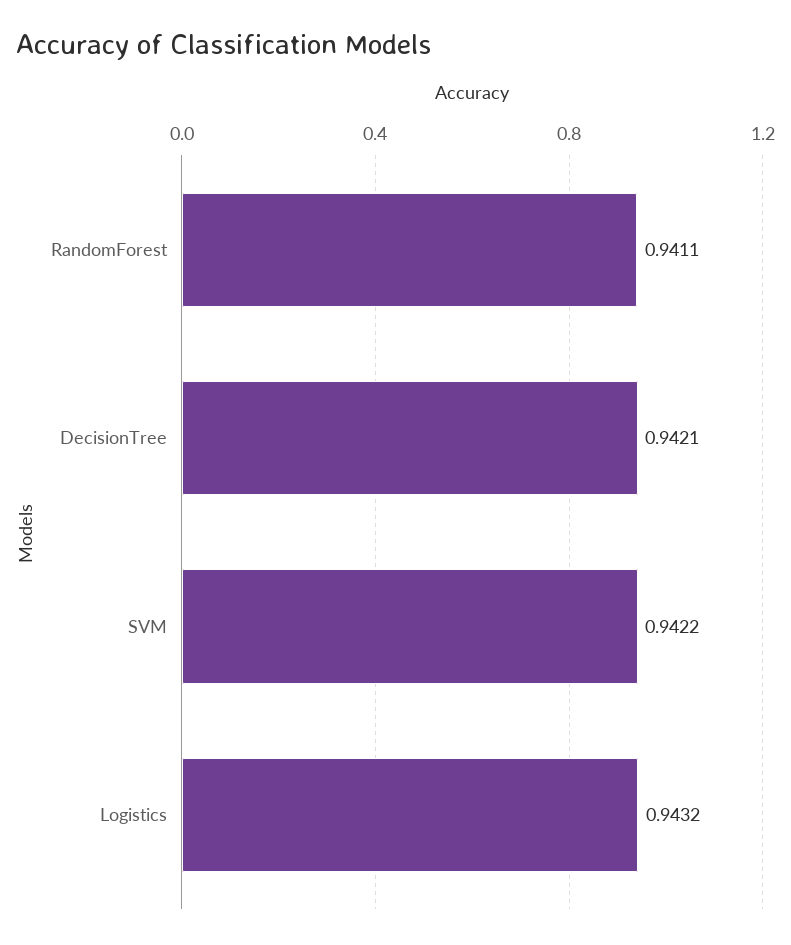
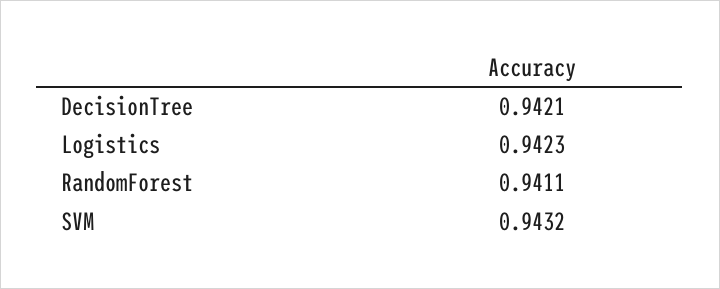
SVM: 0.9422 -> 0.9432
Logistics: 0.9432 -> 0.9423

